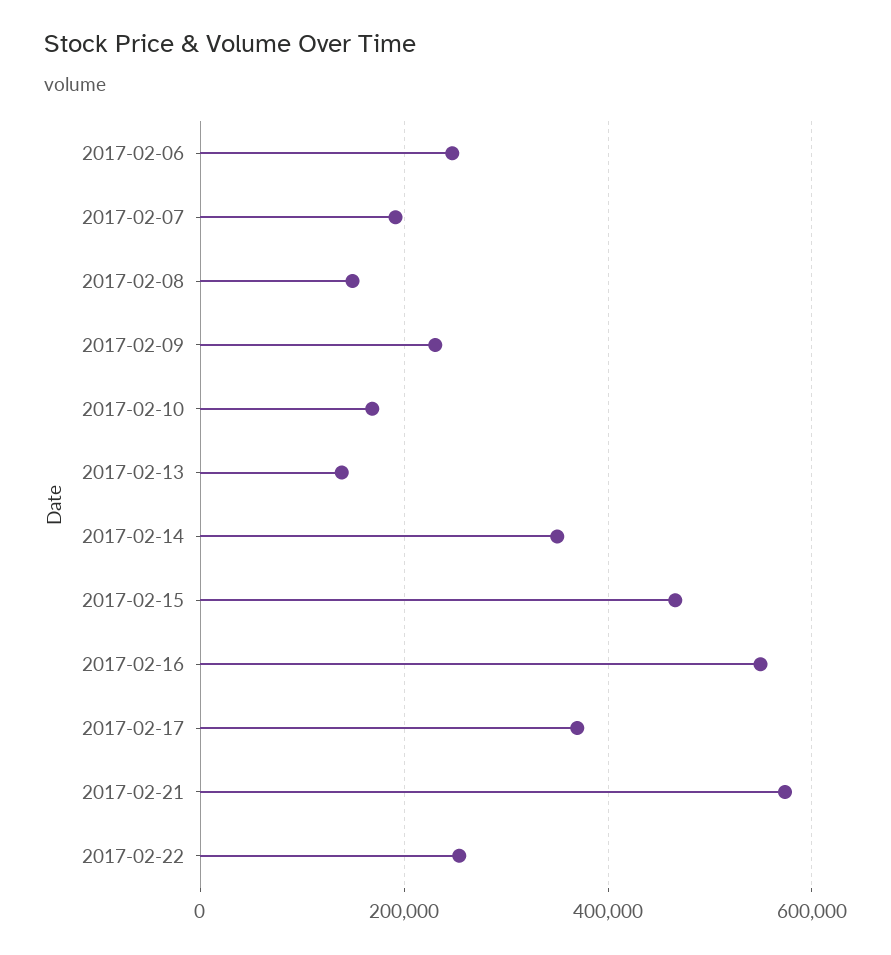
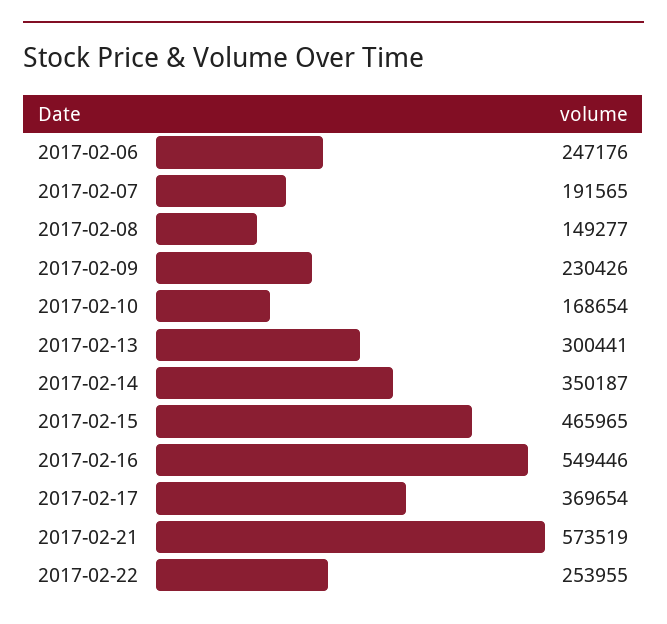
2017-02-13: 140000 -> 300441

